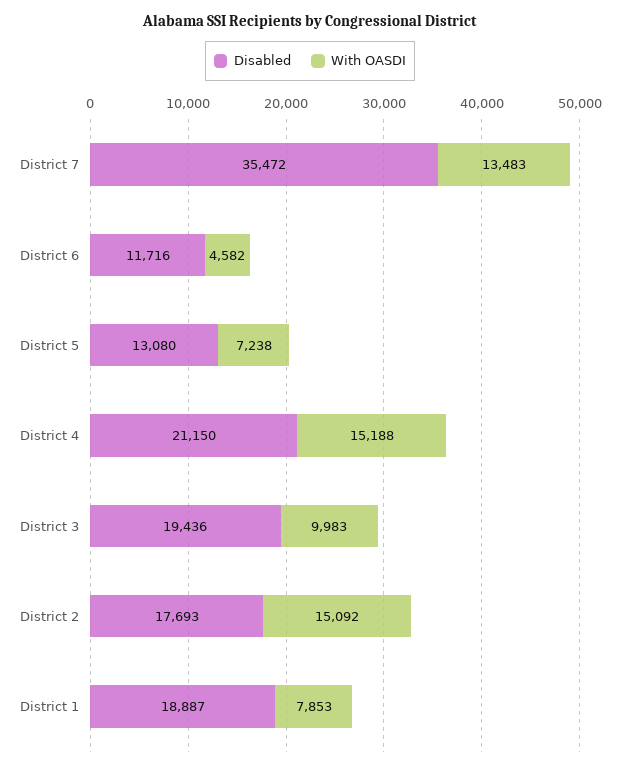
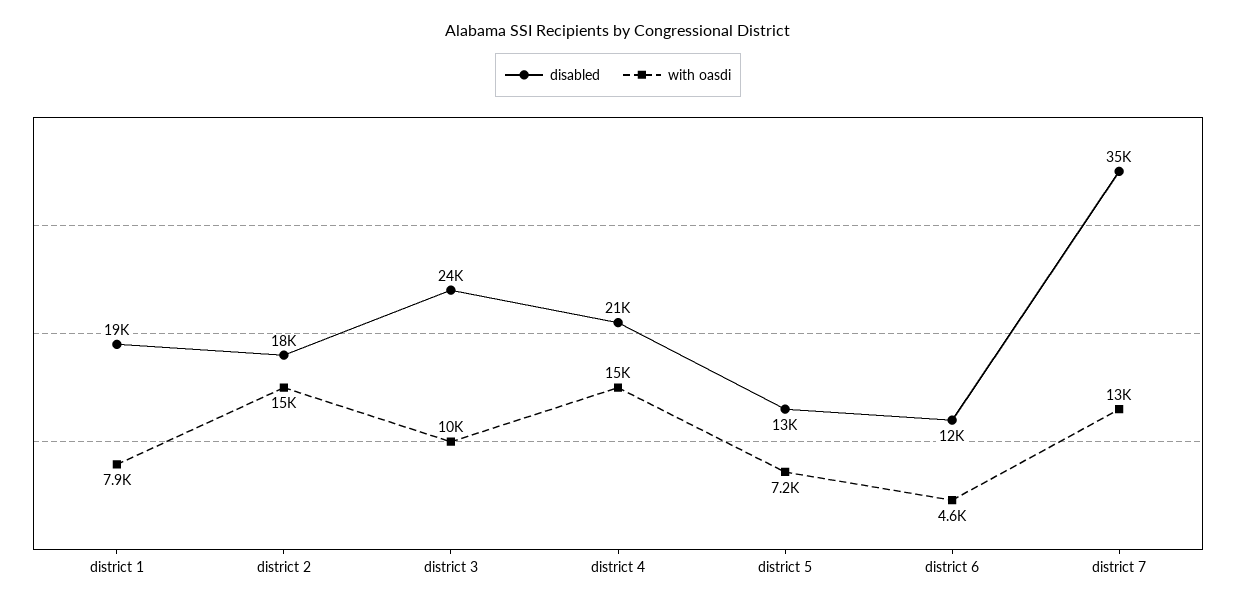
Disabled, District 3: 19436 -> 24000

